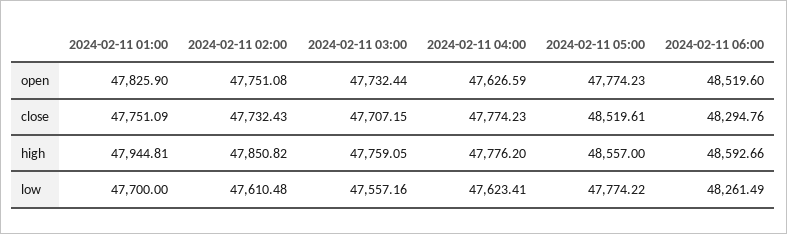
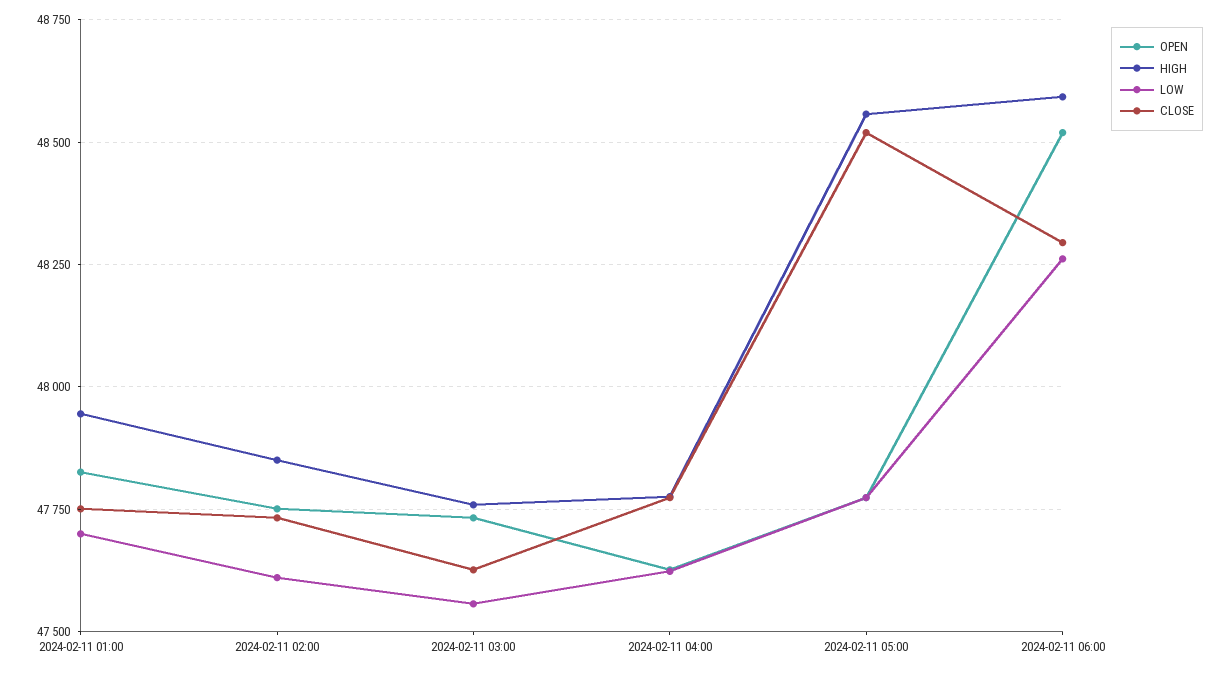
close, 2024-02-11 03:00: 47707.15 -> 47625

